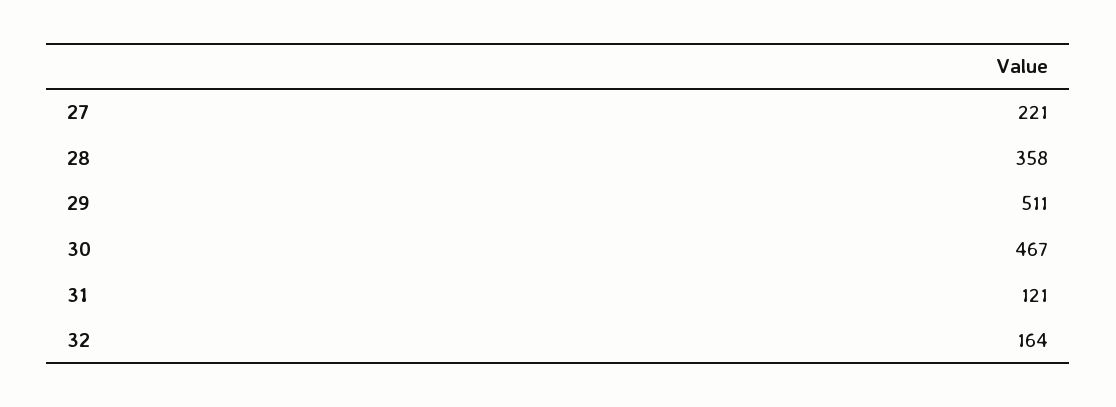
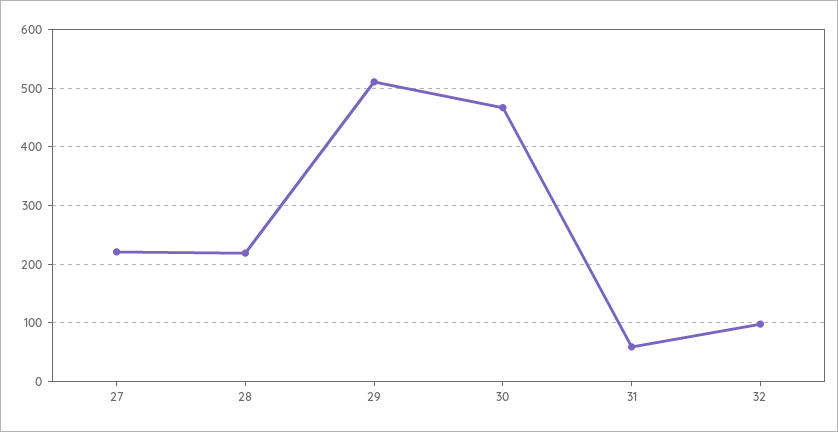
28: 358 -> 220
31: 121 -> 60
32: 164 -> 100

